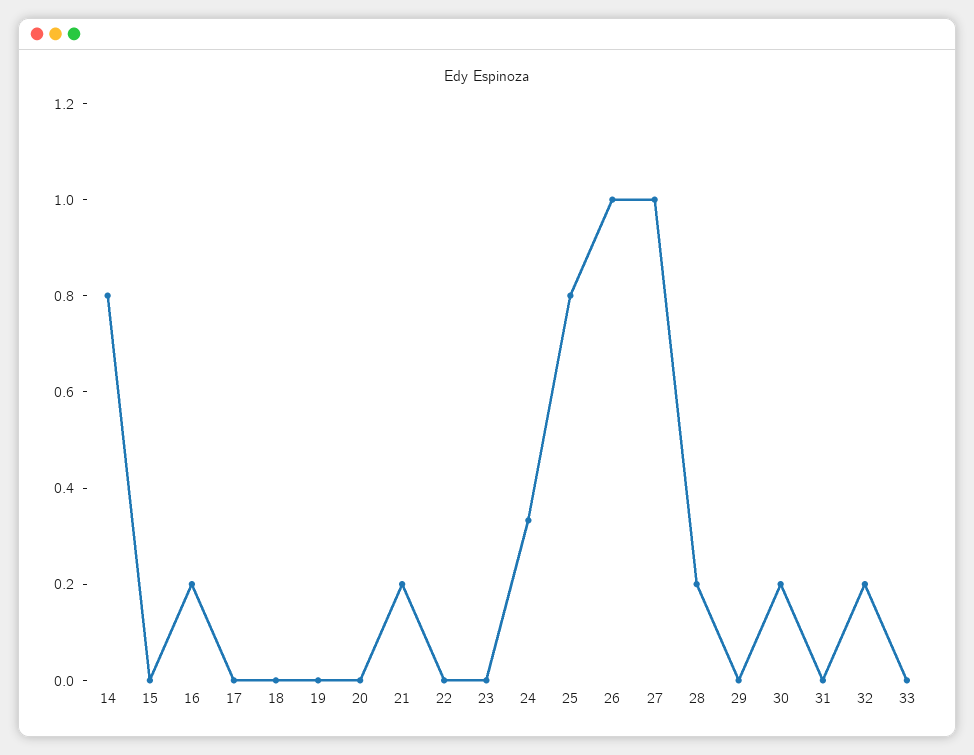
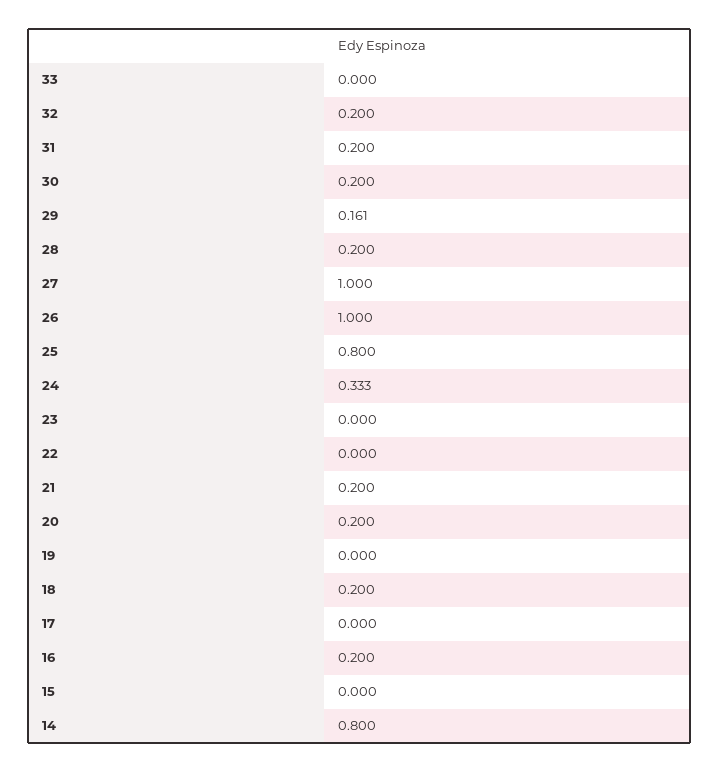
18: 0 -> 0.2
20: 0 -> 0.2
29: 0 -> 0.161
31: 0 -> 0.2

